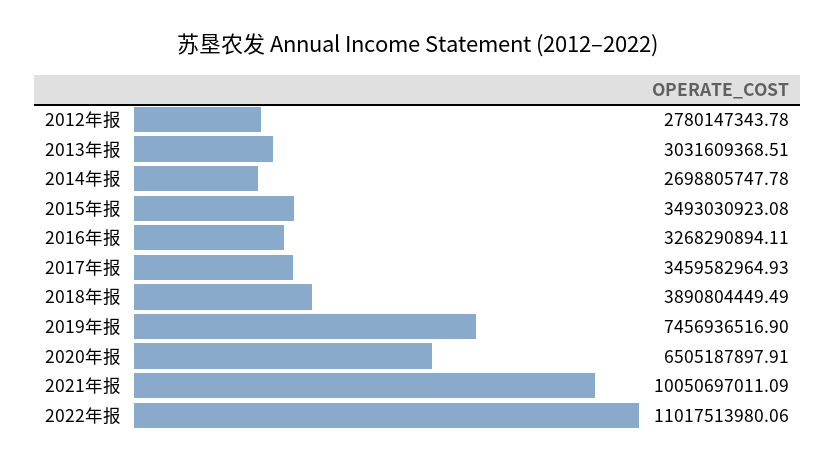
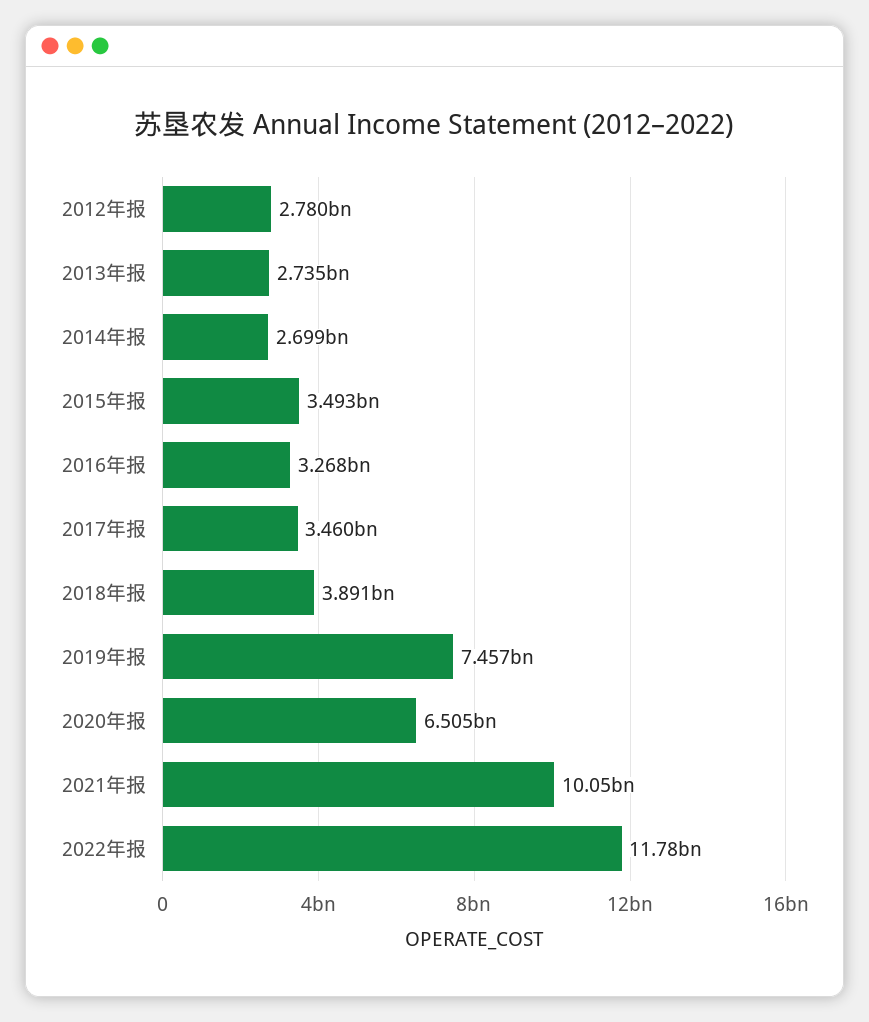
2013年报: 3031609368.51 -> 2735000000
2022年报: 11017513980.06 -> 11780000000

